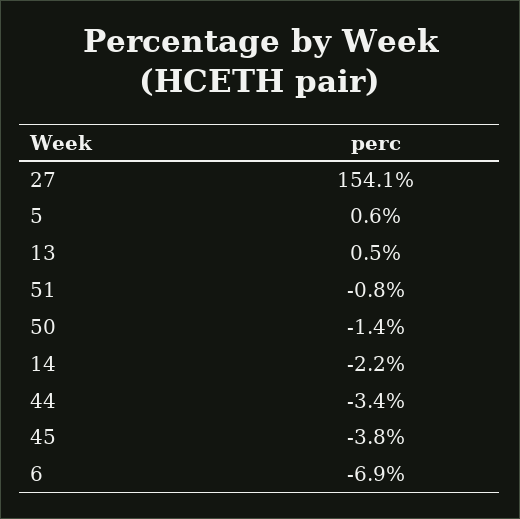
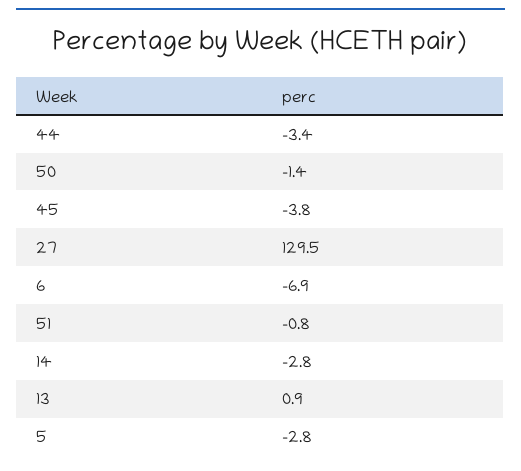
27: 154.1 -> 129.5
5: 0.6 -> -2.8
13: 0.5 -> 0.9
14: -2.2 -> -2.8

